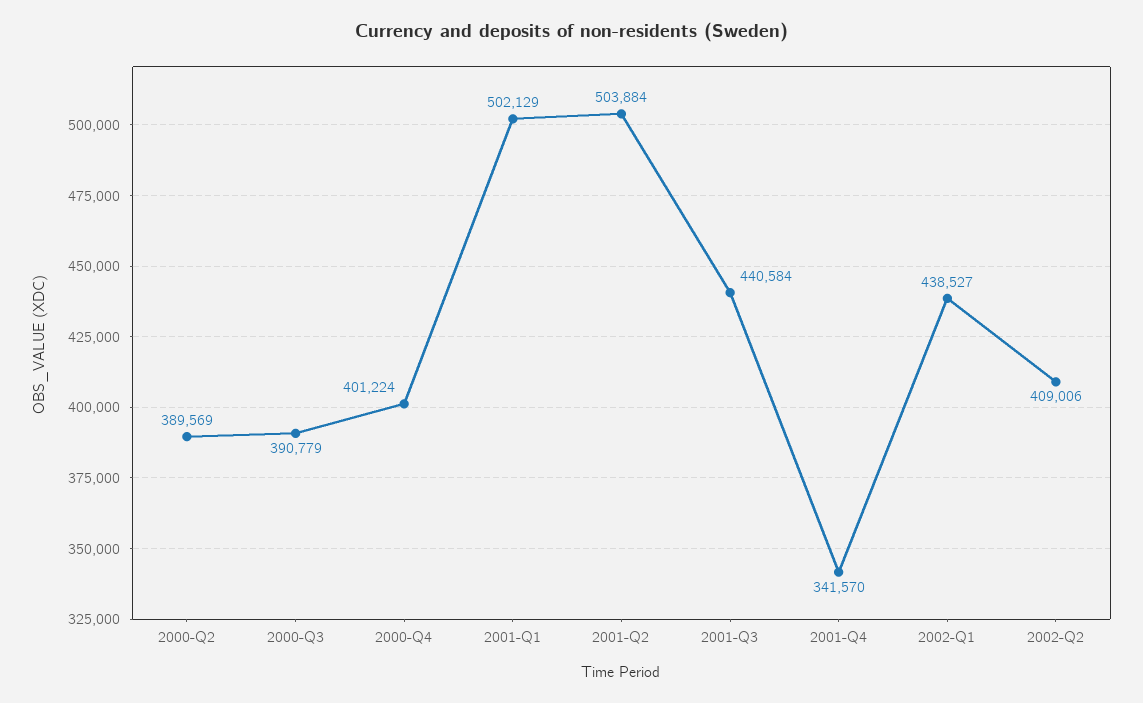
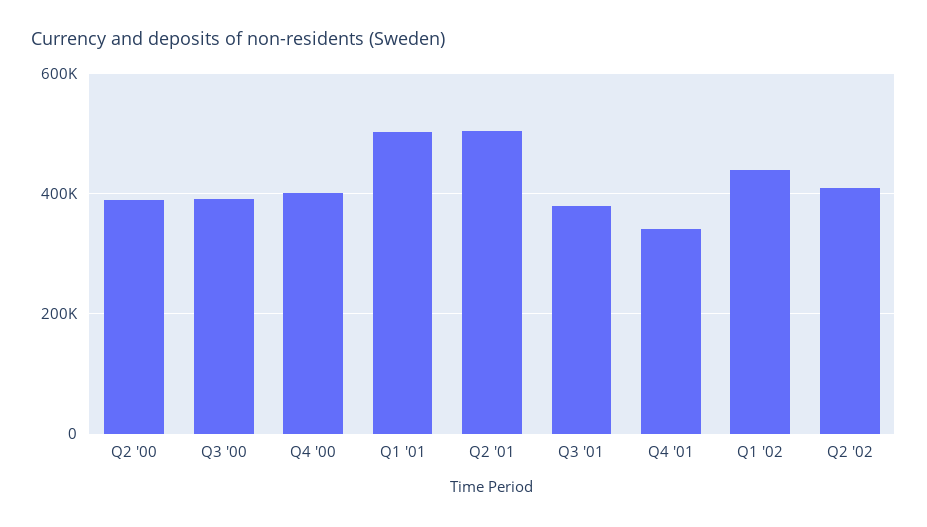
2001-Q3: 440584 -> 380000

